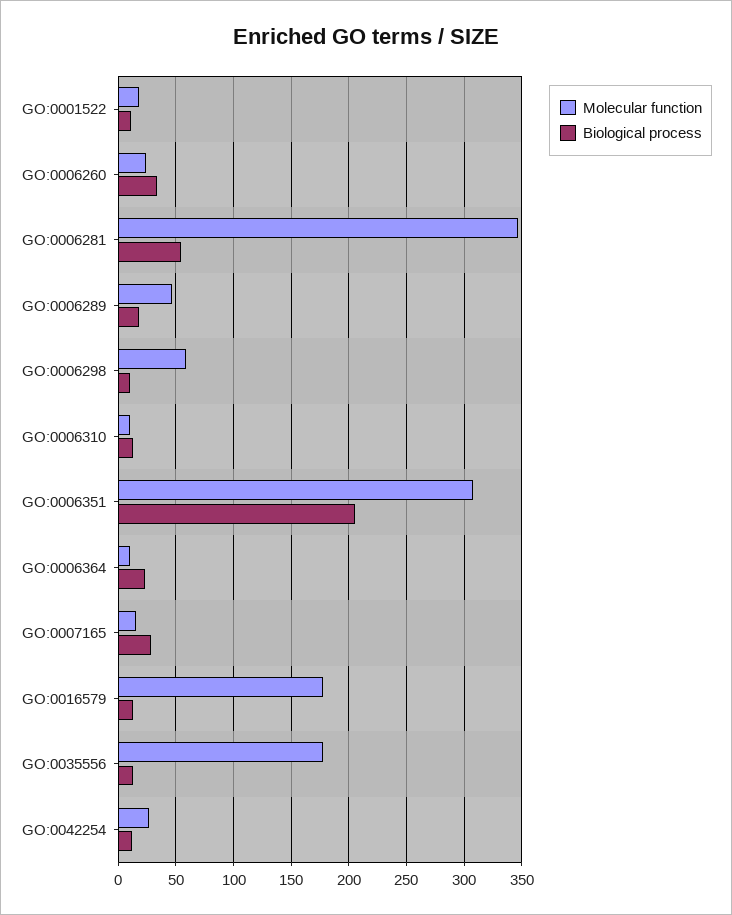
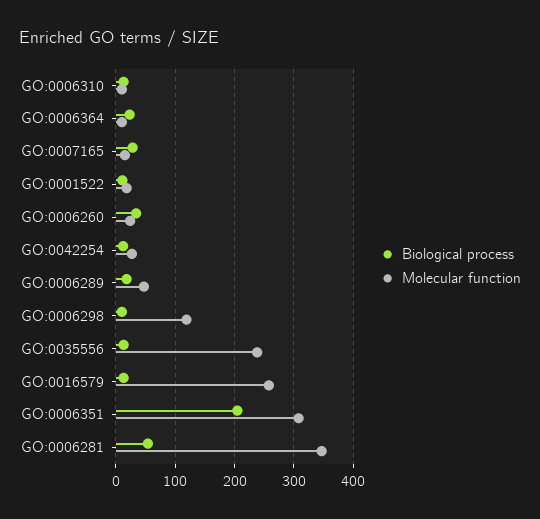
Molecular function, GO:0006298: 60 -> 120
Molecular function, GO:0016579: 180 -> 260
Molecular function, GO:0035556: 180 -> 240

